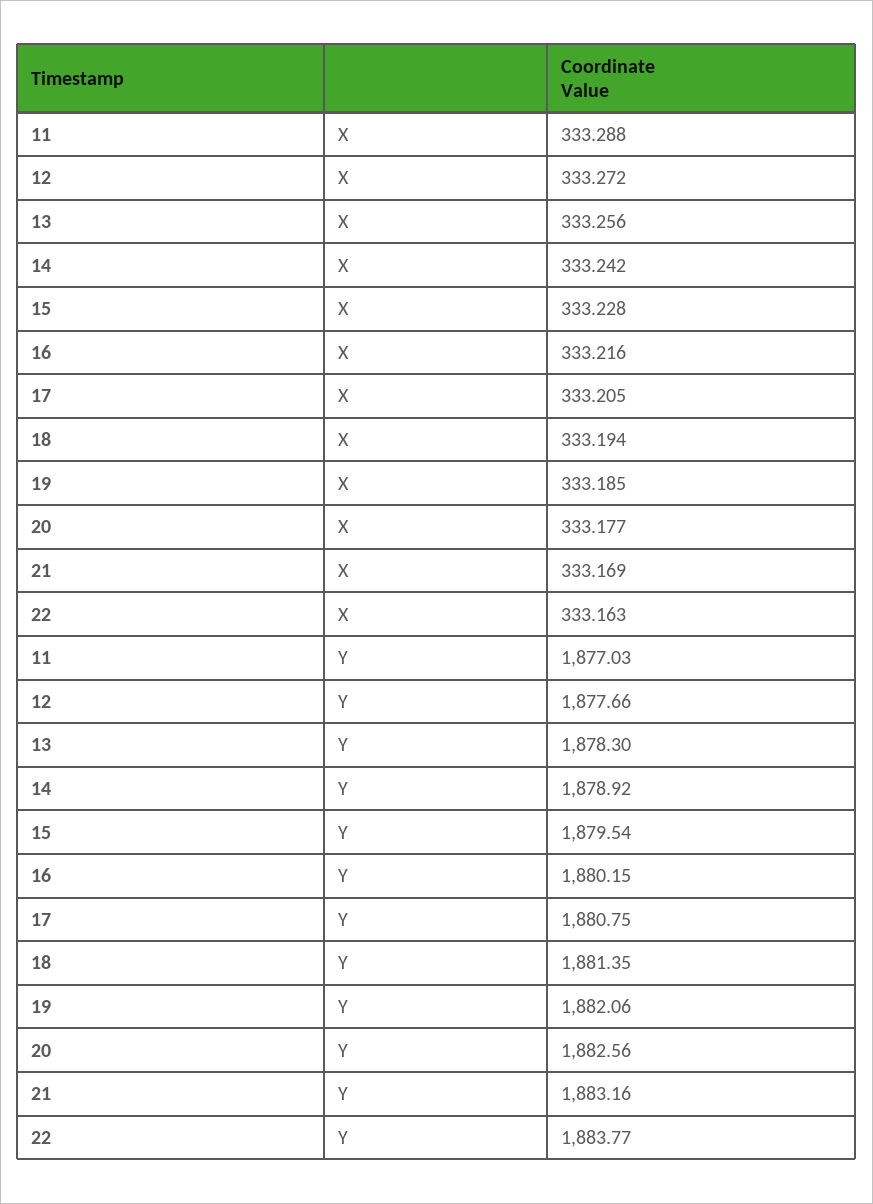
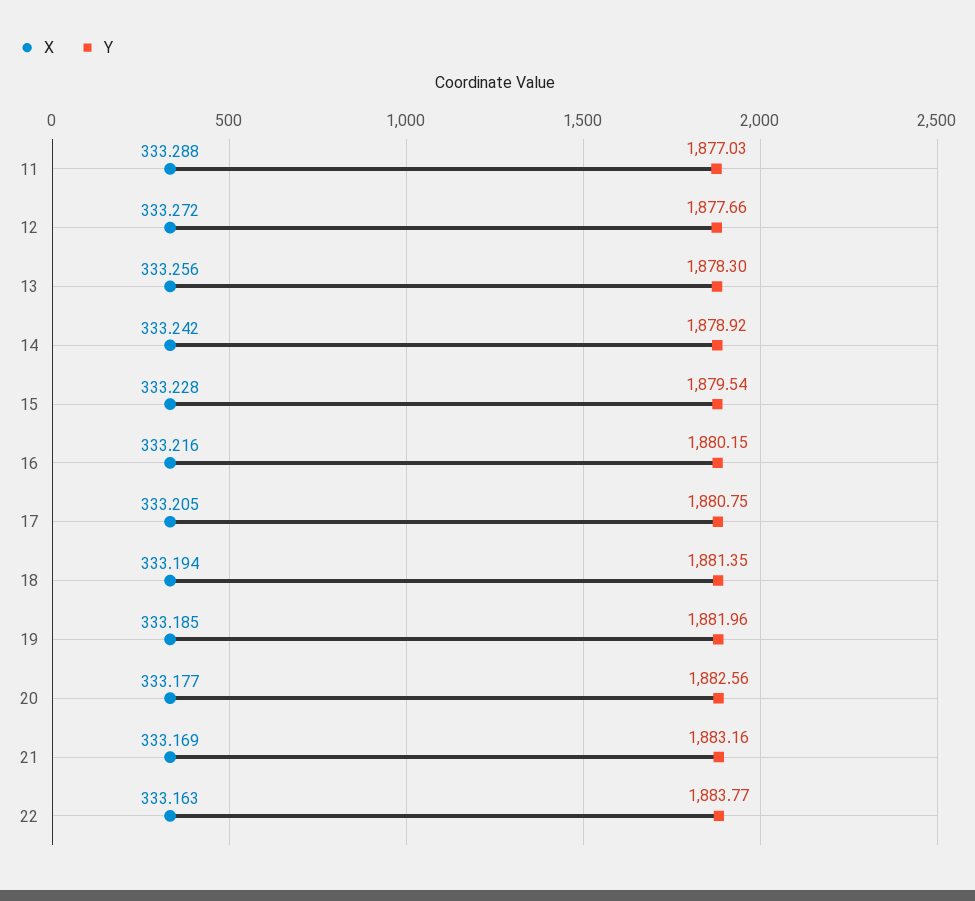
Y, 19: 1882.06 -> 1881.96

